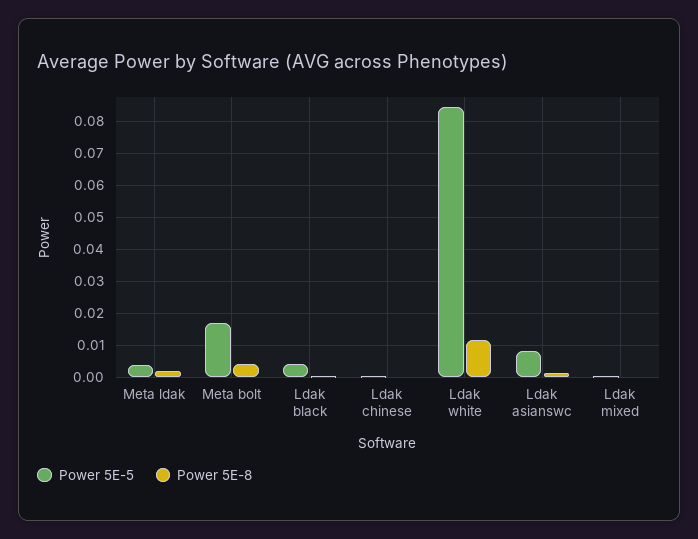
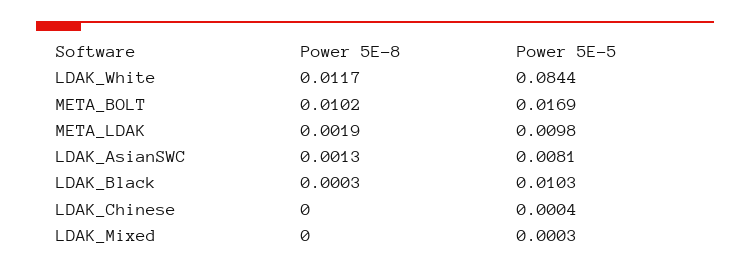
Power 5E-5, Meta ldak: 0.004 -> 0.0098
Power 5E-8, Meta bolt: 0.004 -> 0.0102
Power 5E-5, Ldak black: 0.004 -> 0.0103

